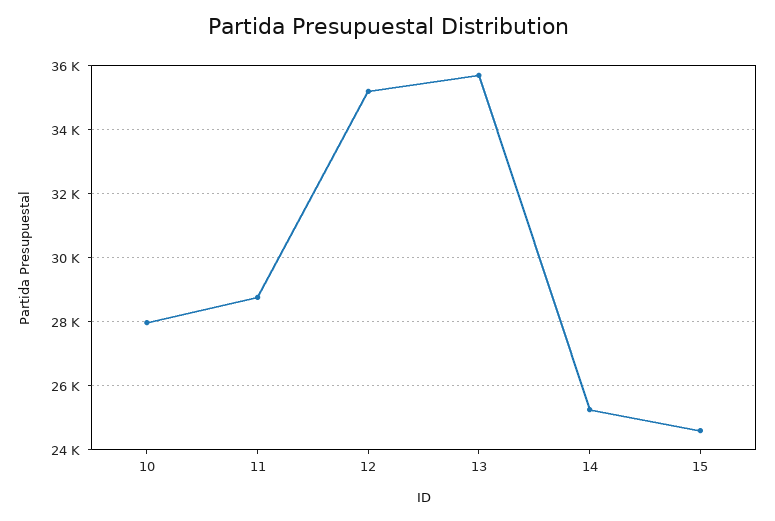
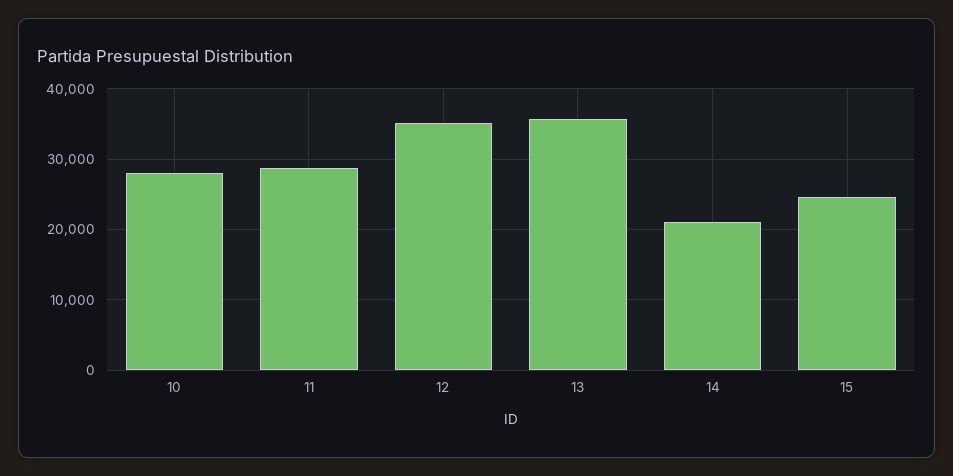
14: 25200 -> 21000

